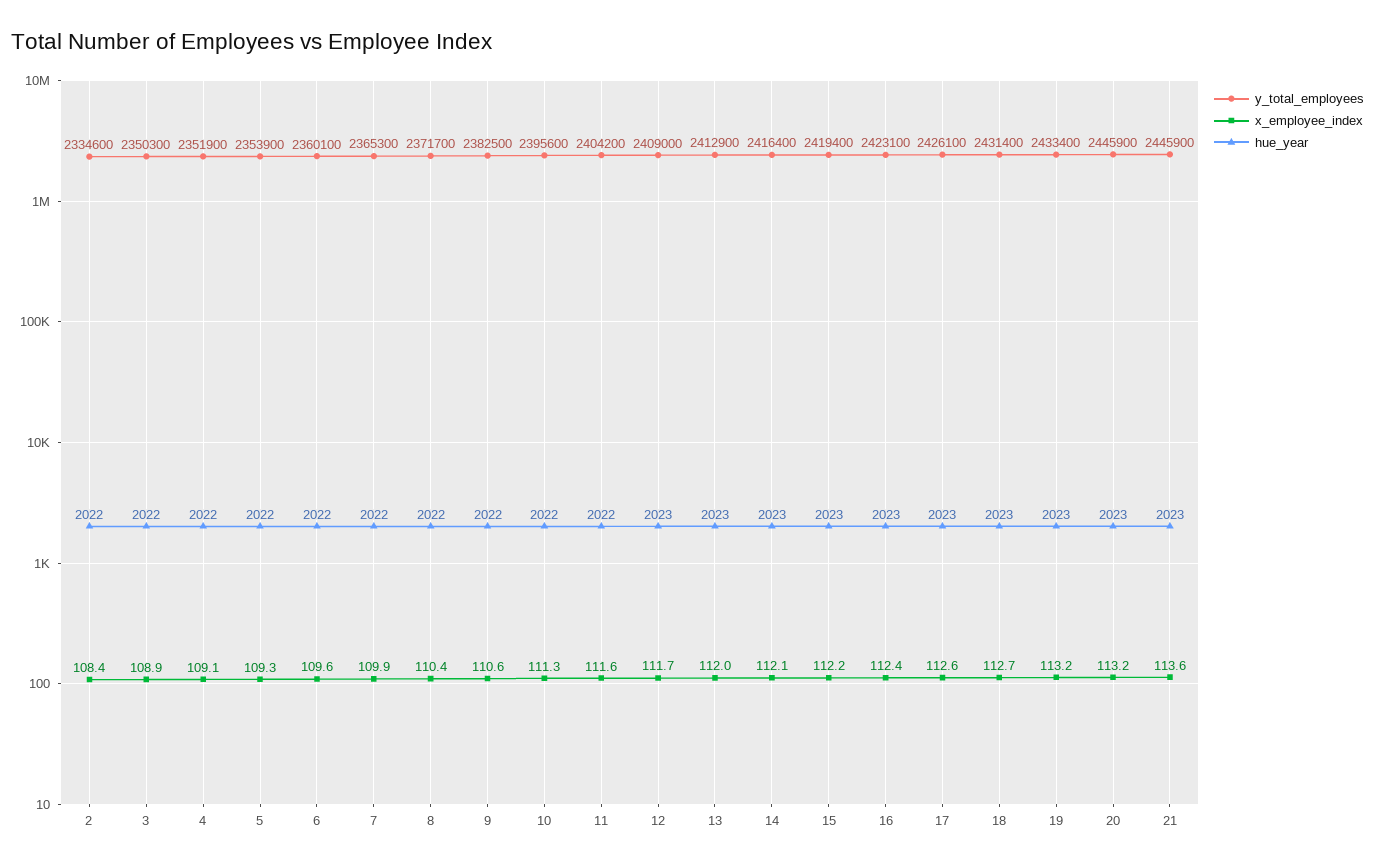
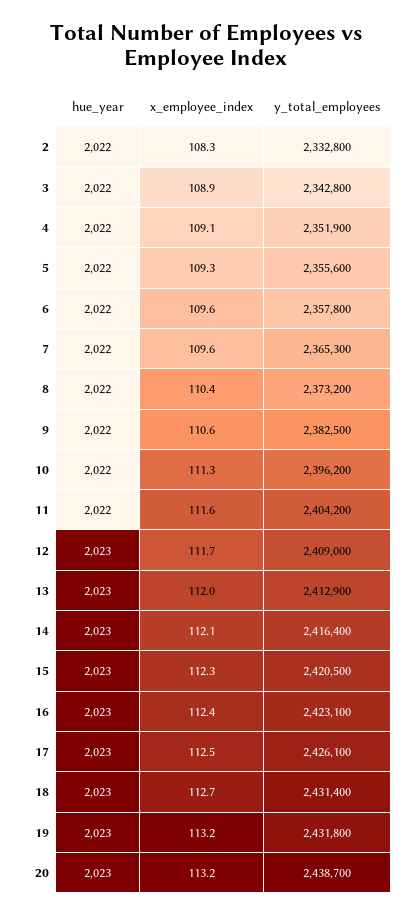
y_total_employees, 2: 2334600 -> 2332800
x_employee_index, 2: 108.4 -> 108.3
y_total_employees, 3: 2350300 -> 2342800
y_total_employees, 5: 2353900 -> 2355600
y_total_employees, 6: 2360100 -> 2357800
x_employee_index, 7: 109.9 -> 109.6
y_total_employees, 8: 2371700 -> 2373200
y_total_employees, 10: 2395600 -> 2396200
y_total_employees, 15: 2419400 -> 2420500
x_employee_index, 15: 112.2 -> 112.3
x_employee_index, 17: 112.6 -> 112.5
y_total_employees, 19: 2433400 -> 2431800
y_total_employees, 20: 2445900 -> 2438700
y_total_employees, 21: 2445900 -> none
x_employee_index, 21: 113.6 -> none
hue_year, 21: 2023 -> none

